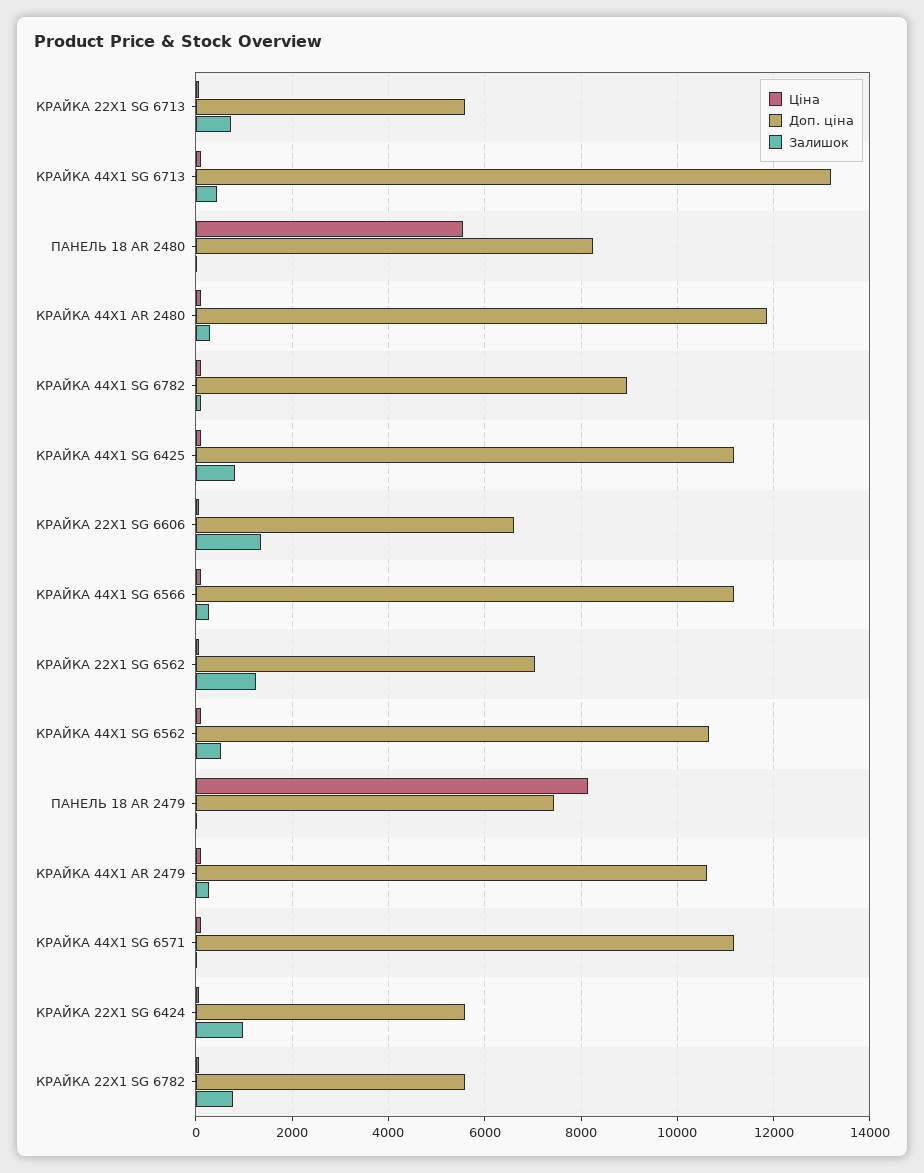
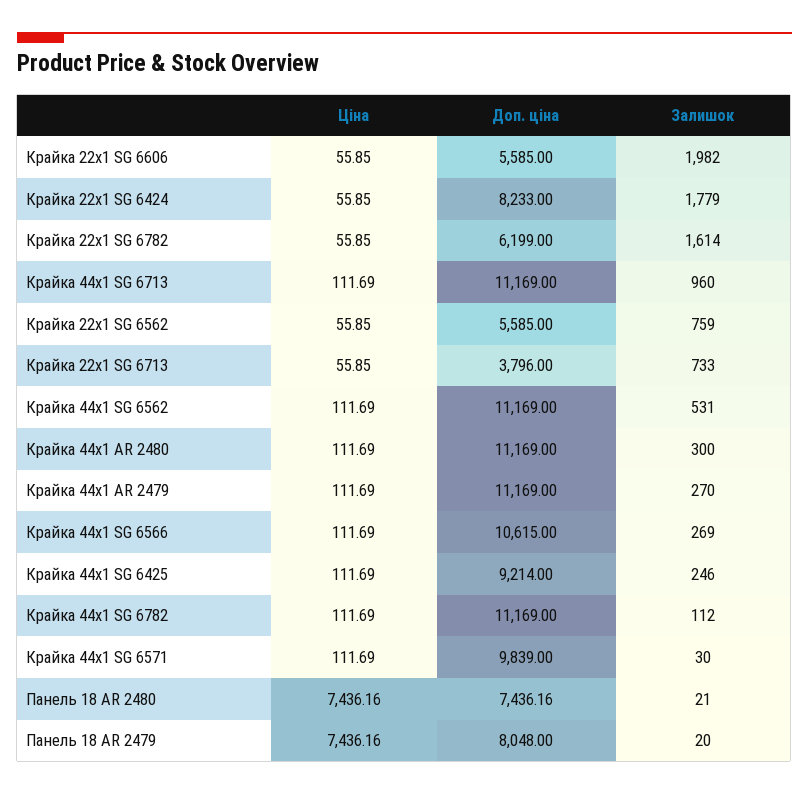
Доп. ціна, КРАЙКА 22X1 SG 6713: 5600 -> 3796
Доп. ціна, КРАЙКА 44X1 SG 6713: 13200 -> 11169
Залишок, КРАЙКА 44X1 SG 6713: 400 -> 960
Ціна, ПАНЕЛЬ 18 AR 2480: 5600 -> 7436.16
Доп. ціна, ПАНЕЛЬ 18 AR 2480: 8200 -> 7436.16
Доп. ціна, КРАЙКА 44X1 AR 2480: 11800 -> 11169
Доп. ціна, КРАЙКА 44X1 SG 6782: 9000 -> 11169
Доп. ціна, КРАЙКА 44X1 SG 6425: 11200 -> 9214
Залишок, КРАЙКА 44X1 SG 6425: 800 -> 246
Доп. ціна, КРАЙКА 22X1 SG 6606: 6600 -> 5585
Залишок, КРАЙКА 22X1 SG 6606: 1400 -> 1982
Доп. ціна, КРАЙКА 44X1 SG 6566: 11200 -> 10615
Доп. ціна, КРАЙКА 22X1 SG 6562: 7000 -> 5585
Залишок, КРАЙКА 22X1 SG 6562: 1200 -> 759
Доп. ціна, КРАЙКА 44X1 SG 6562: 10600 -> 11169
Ціна, ПАНЕЛЬ 18 AR 2479: 8200 -> 7436.16
Доп. ціна, ПАНЕЛЬ 18 AR 2479: 7400 -> 8048
Доп. ціна, КРАЙКА 44X1 AR 2479: 10600 -> 11169
Доп. ціна, КРАЙКА 44X1 SG 6571: 11200 -> 9839
Доп. ціна, КРАЙКА 22X1 SG 6424: 5600 -> 8233
Залишок, КРАЙКА 22X1 SG 6424: 1000 -> 1779
Доп. ціна, КРАЙКА 22X1 SG 6782: 5600 -> 6199
Залишок, КРАЙКА 22X1 SG 6782: 800 -> 1614

